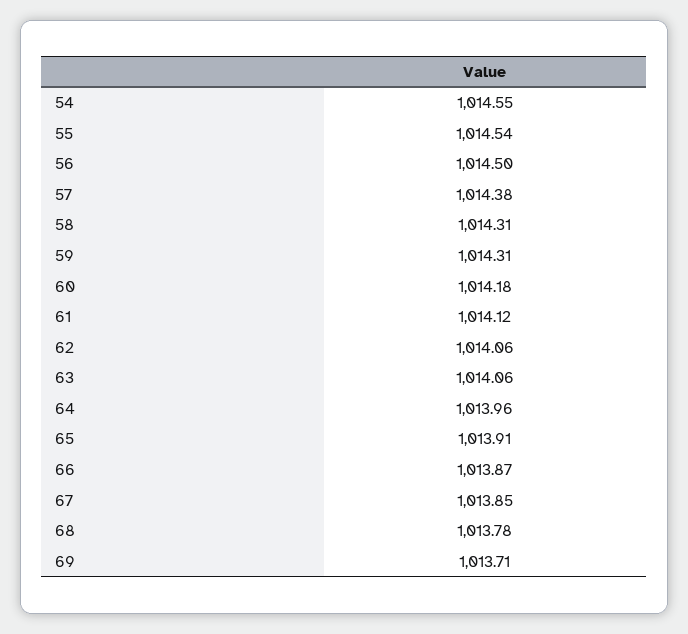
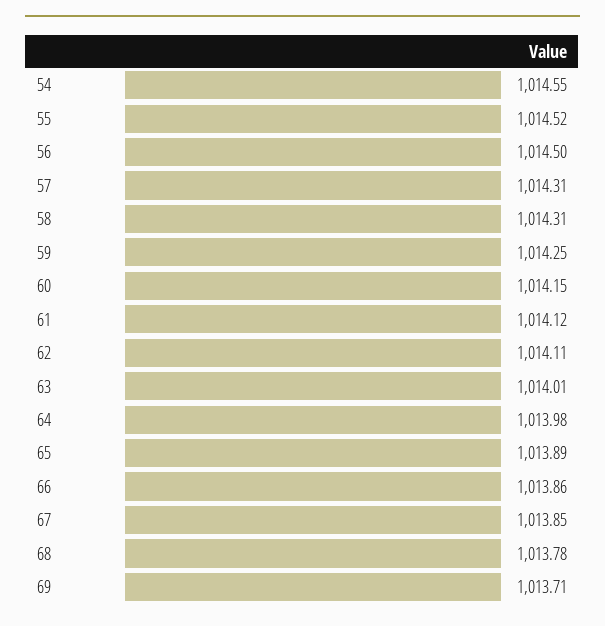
55: 1014.54 -> 1014.52
57: 1014.38 -> 1014.31
59: 1014.31 -> 1014.25
60: 1014.18 -> 1014.15
62: 1014.06 -> 1014.11
63: 1014.06 -> 1014.01
64: 1013.96 -> 1013.98
65: 1013.91 -> 1013.89
66: 1013.87 -> 1013.86

